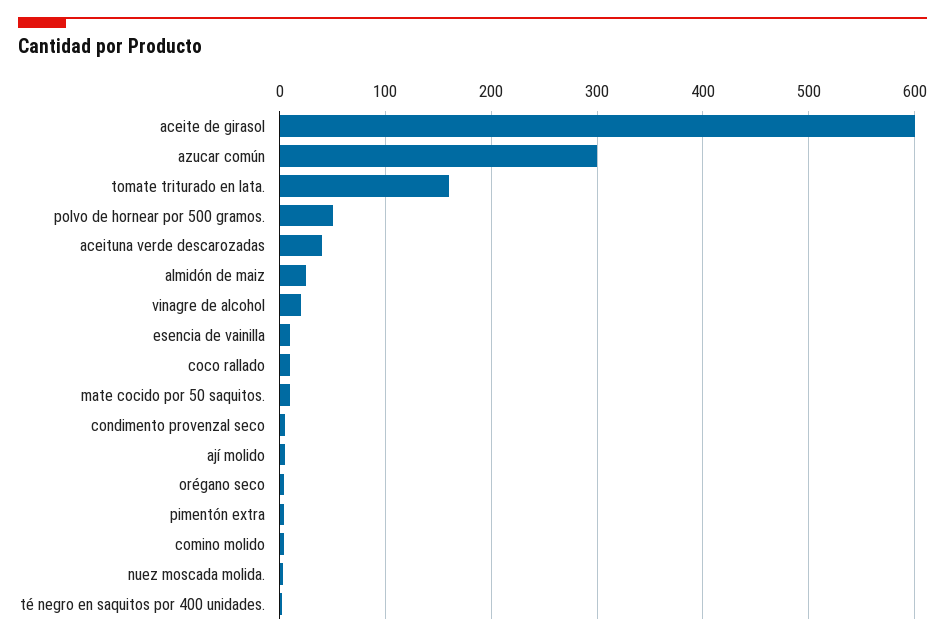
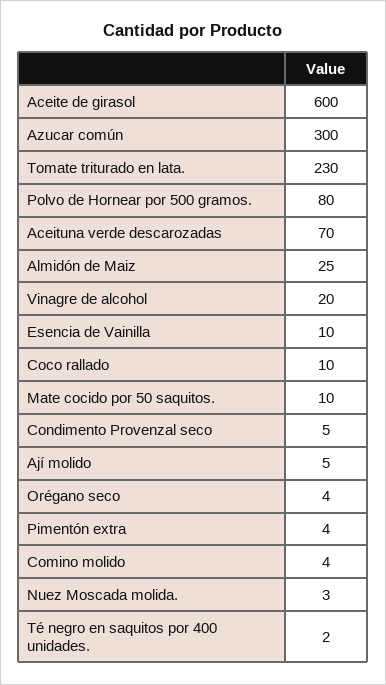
tomate triturado en lata.: 160 -> 230
polvo de hornear por 500 gramos.: 50 -> 80
aceituna verde descarozadas: 40 -> 70

